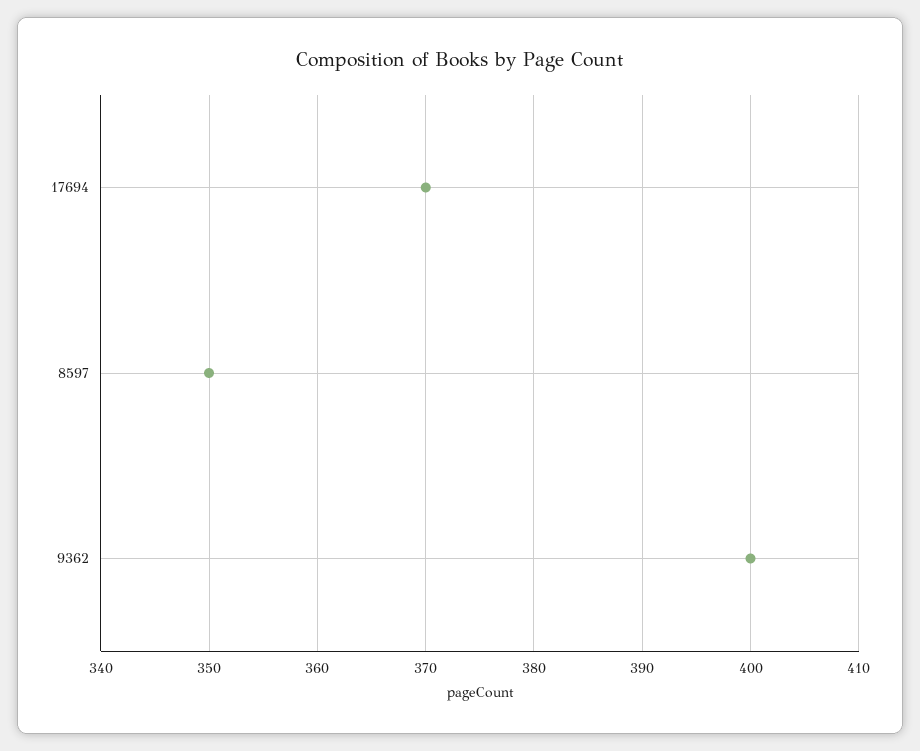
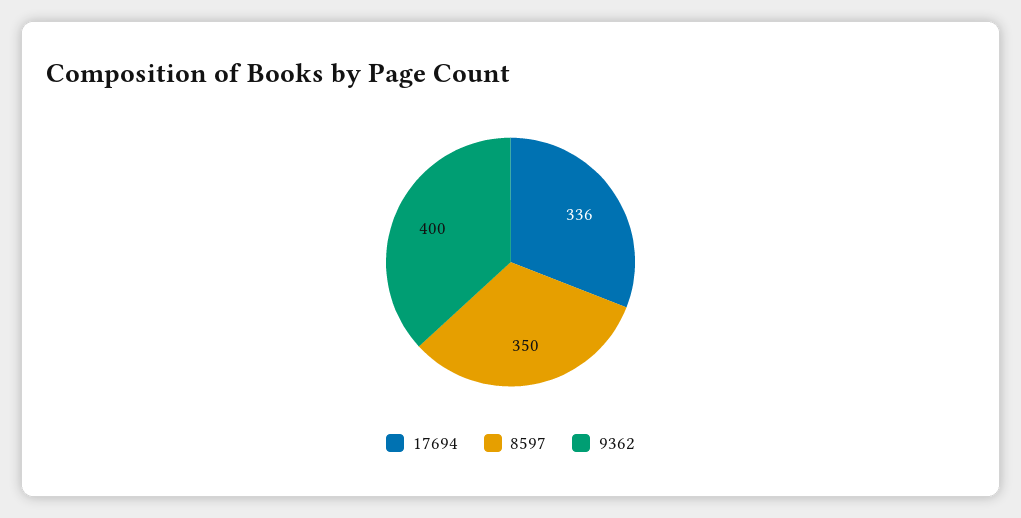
17694: 370 -> 336

